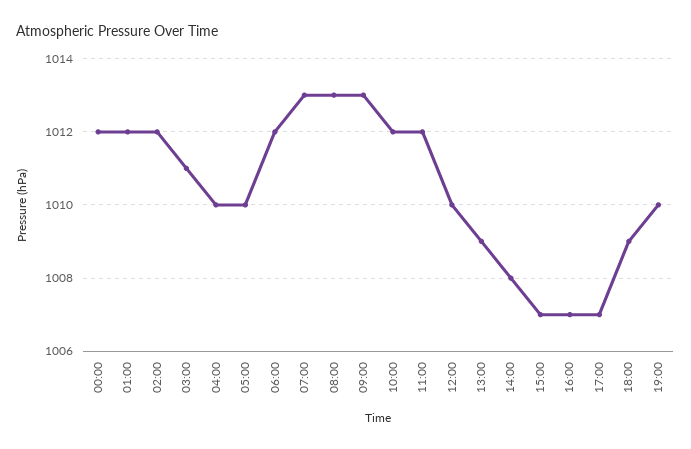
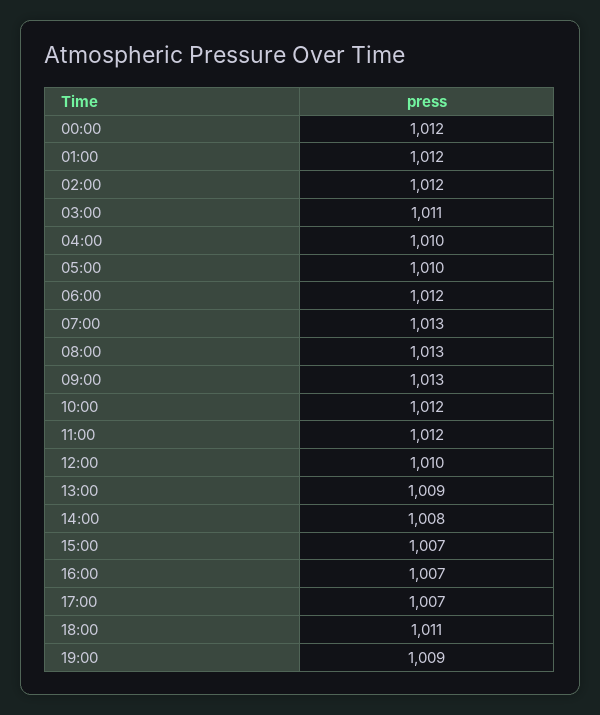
18:00: 1009 -> 1011
19:00: 1010 -> 1009

